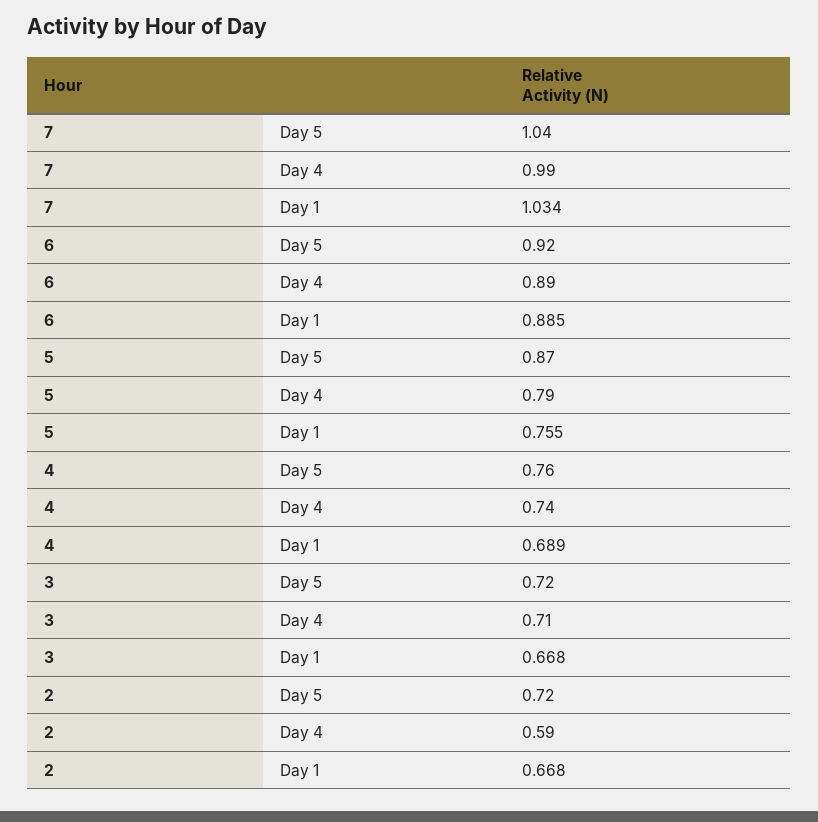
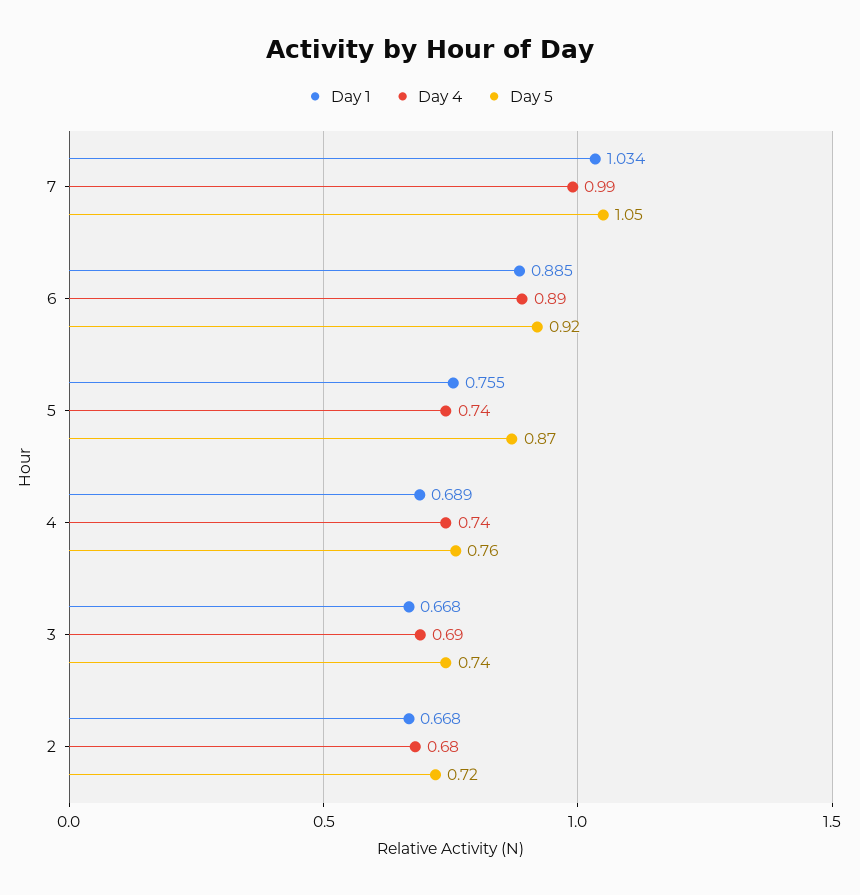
Day 5, 7: 1.04 -> 1.05
Day 4, 5: 0.79 -> 0.74
Day 5, 3: 0.72 -> 0.74
Day 4, 3: 0.71 -> 0.69
Day 4, 2: 0.59 -> 0.68

